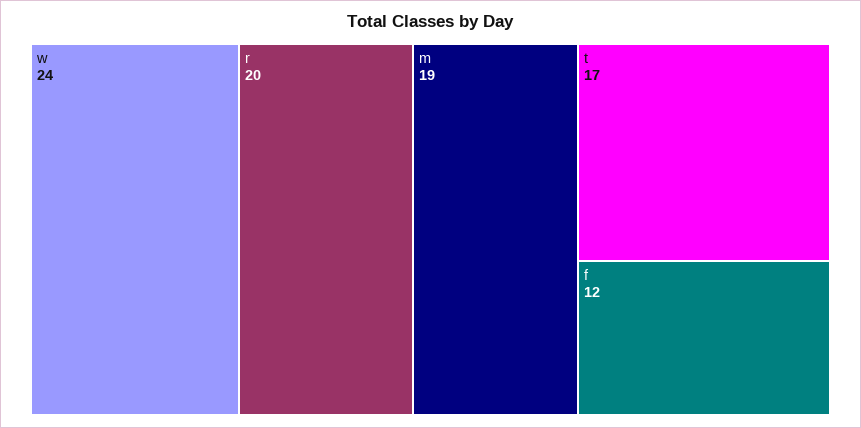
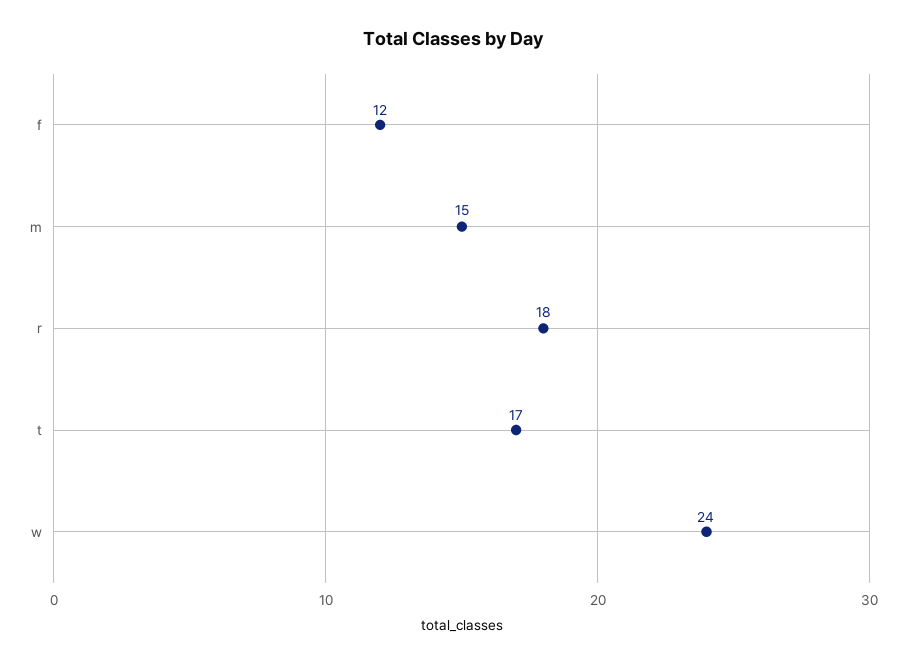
r: 20 -> 18
m: 19 -> 15

